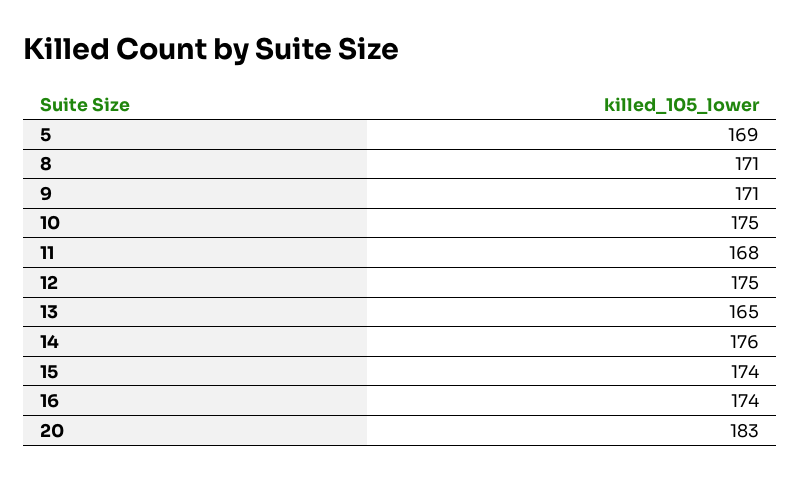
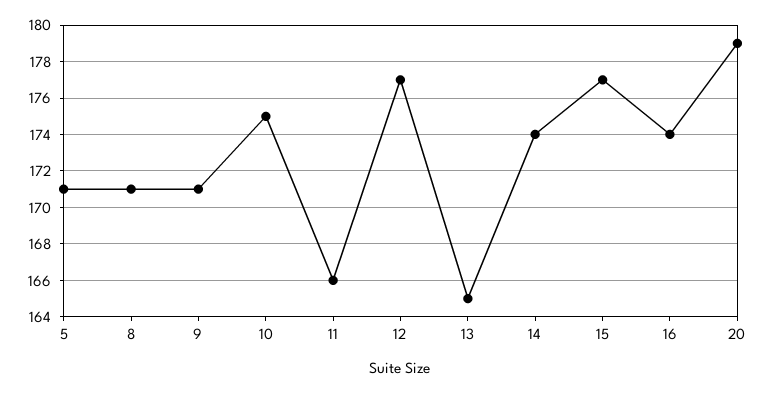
5: 169 -> 171
11: 168 -> 166
12: 175 -> 177
14: 176 -> 174
15: 174 -> 177
20: 183 -> 179

